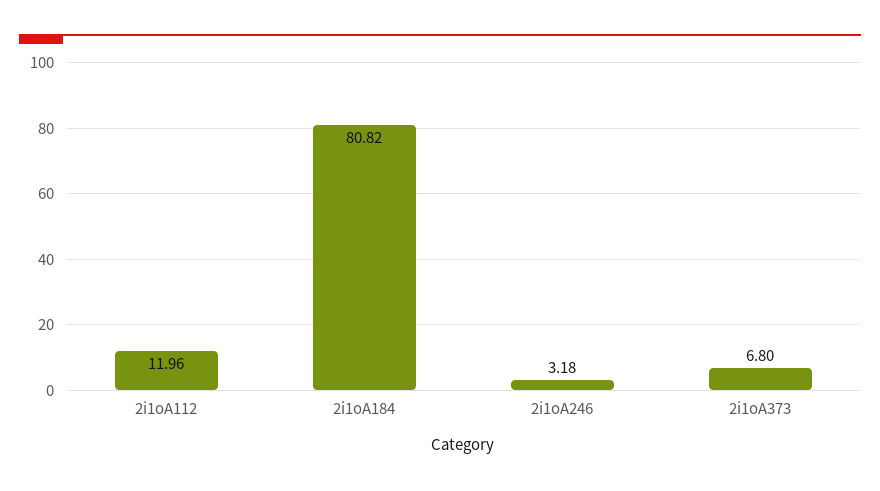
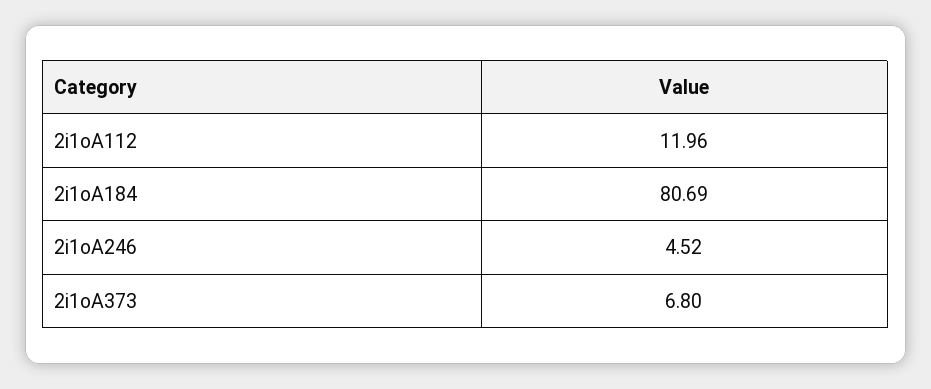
2i1oA184: 80.82 -> 80.69
2i1oA246: 3.18 -> 4.52

